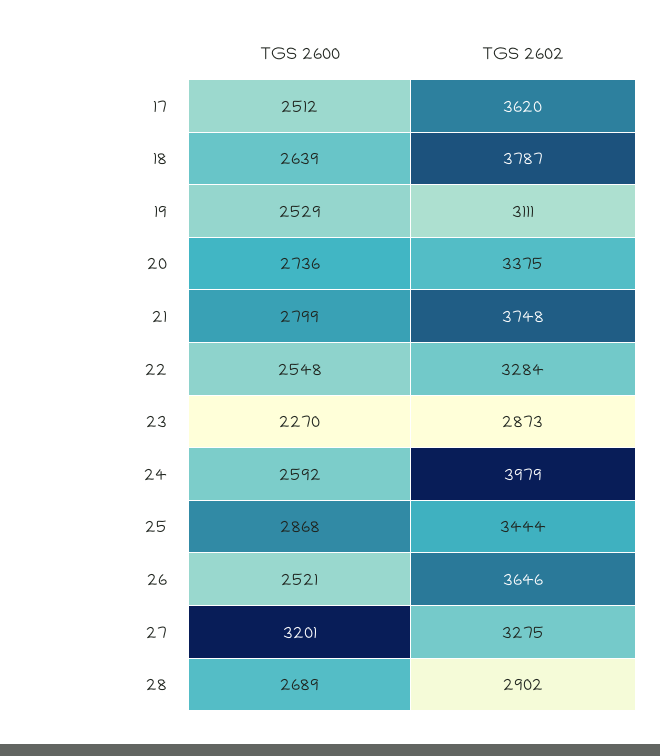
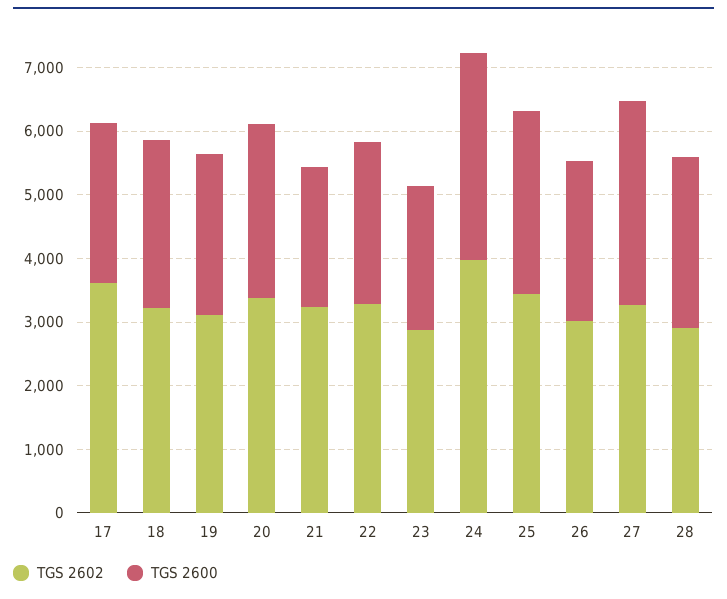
TGS 2602, 18: 3787 -> 3200
TGS 2600, 21: 2799 -> 2200
TGS 2602, 21: 3748 -> 3200
TGS 2600, 24: 2592 -> 3200
TGS 2602, 26: 3646 -> 3000

